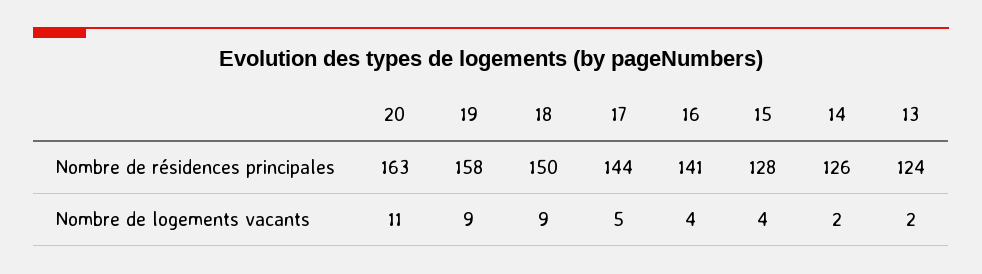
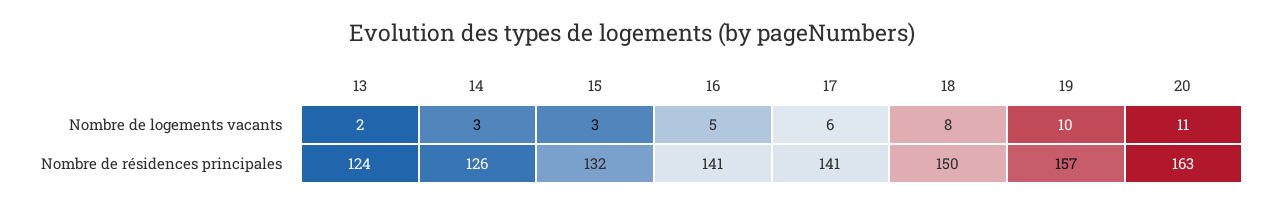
19, Nombre de résidences principales: 158 -> 157
17, Nombre de résidences principales: 144 -> 141
15, Nombre de résidences principales: 128 -> 132
19, Nombre de logements vacants: 9 -> 10
18, Nombre de logements vacants: 9 -> 8
17, Nombre de logements vacants: 5 -> 6
16, Nombre de logements vacants: 4 -> 5
15, Nombre de logements vacants: 4 -> 3
14, Nombre de logements vacants: 2 -> 3

